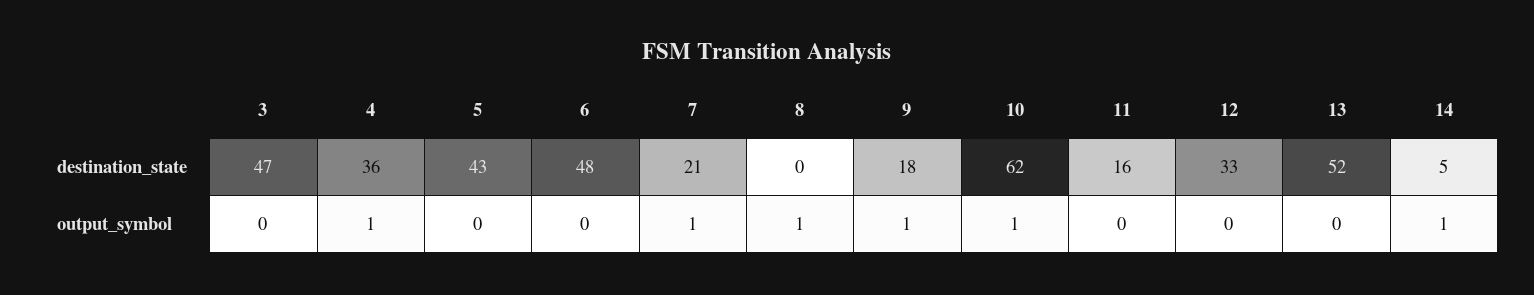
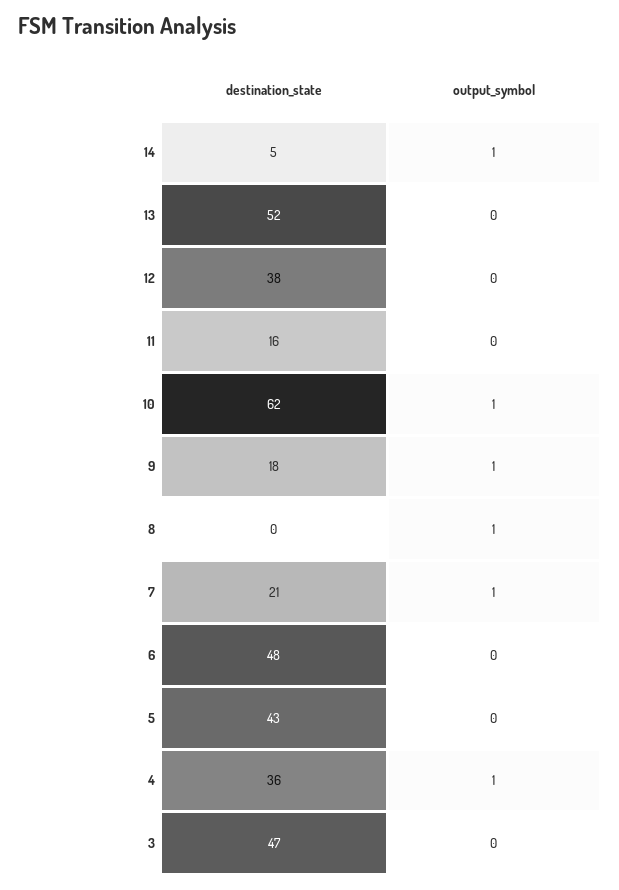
12, destination_state: 33 -> 38

